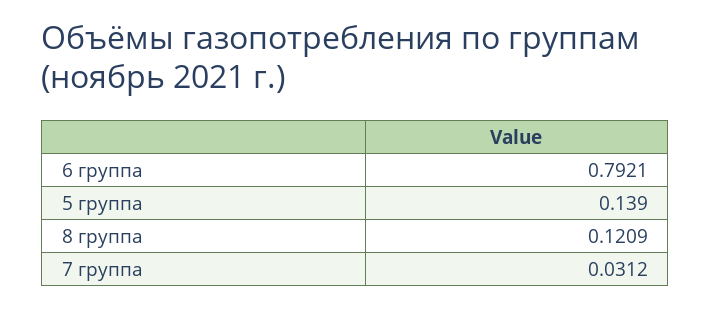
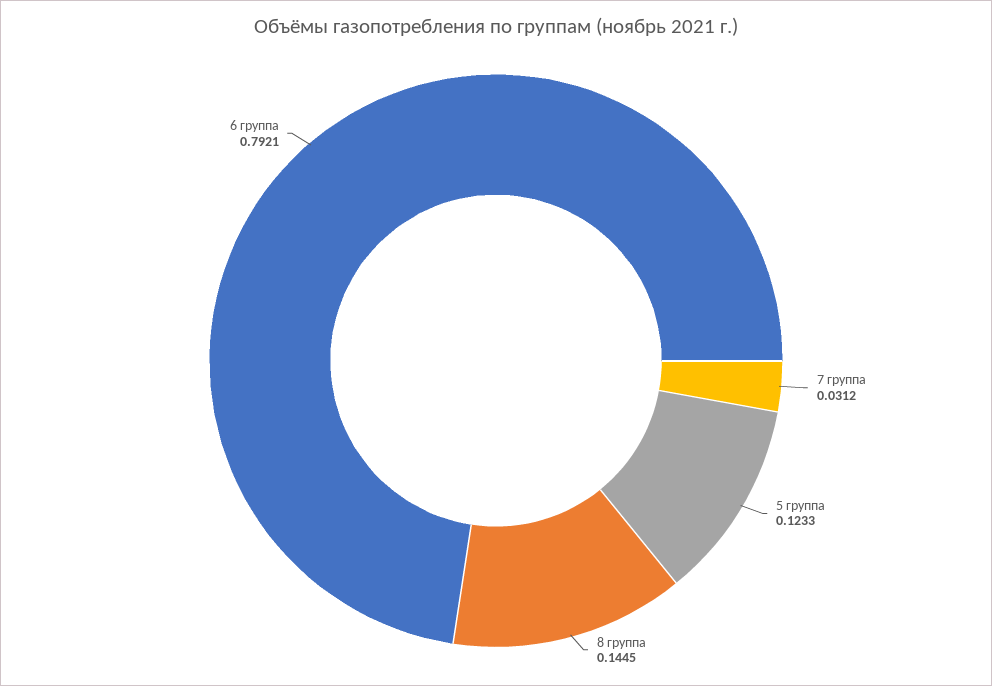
5 группа: 0.139 -> 0.1233
8 группа: 0.1209 -> 0.1445

